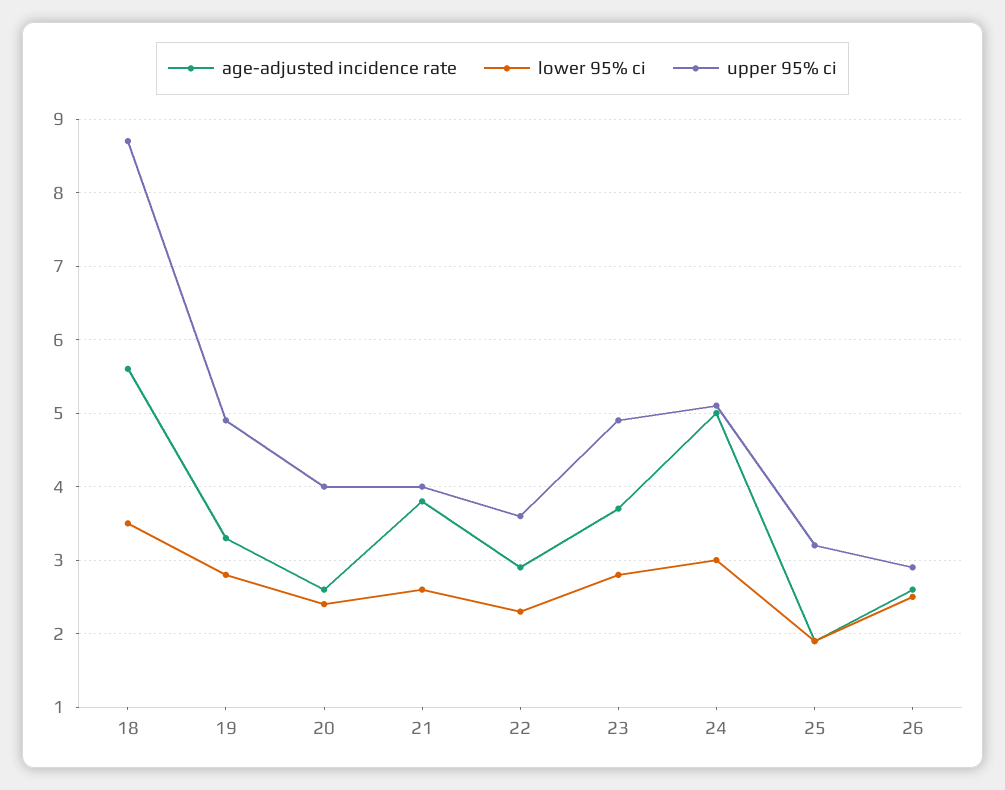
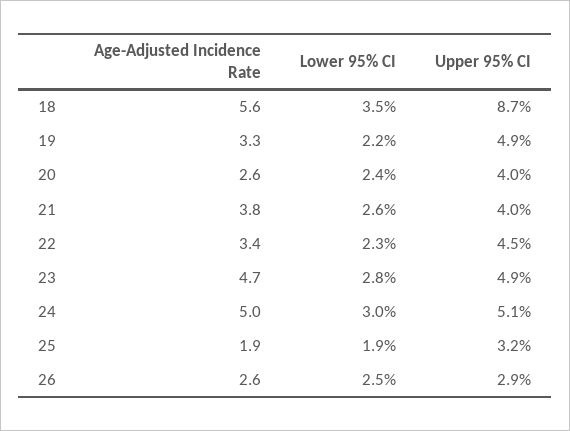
lower 95% ci, 19: 2.8 -> 2.2
age-adjusted incidence rate, 22: 2.9 -> 3.4
upper 95% ci, 22: 3.6 -> 4.5
age-adjusted incidence rate, 23: 3.7 -> 4.7

